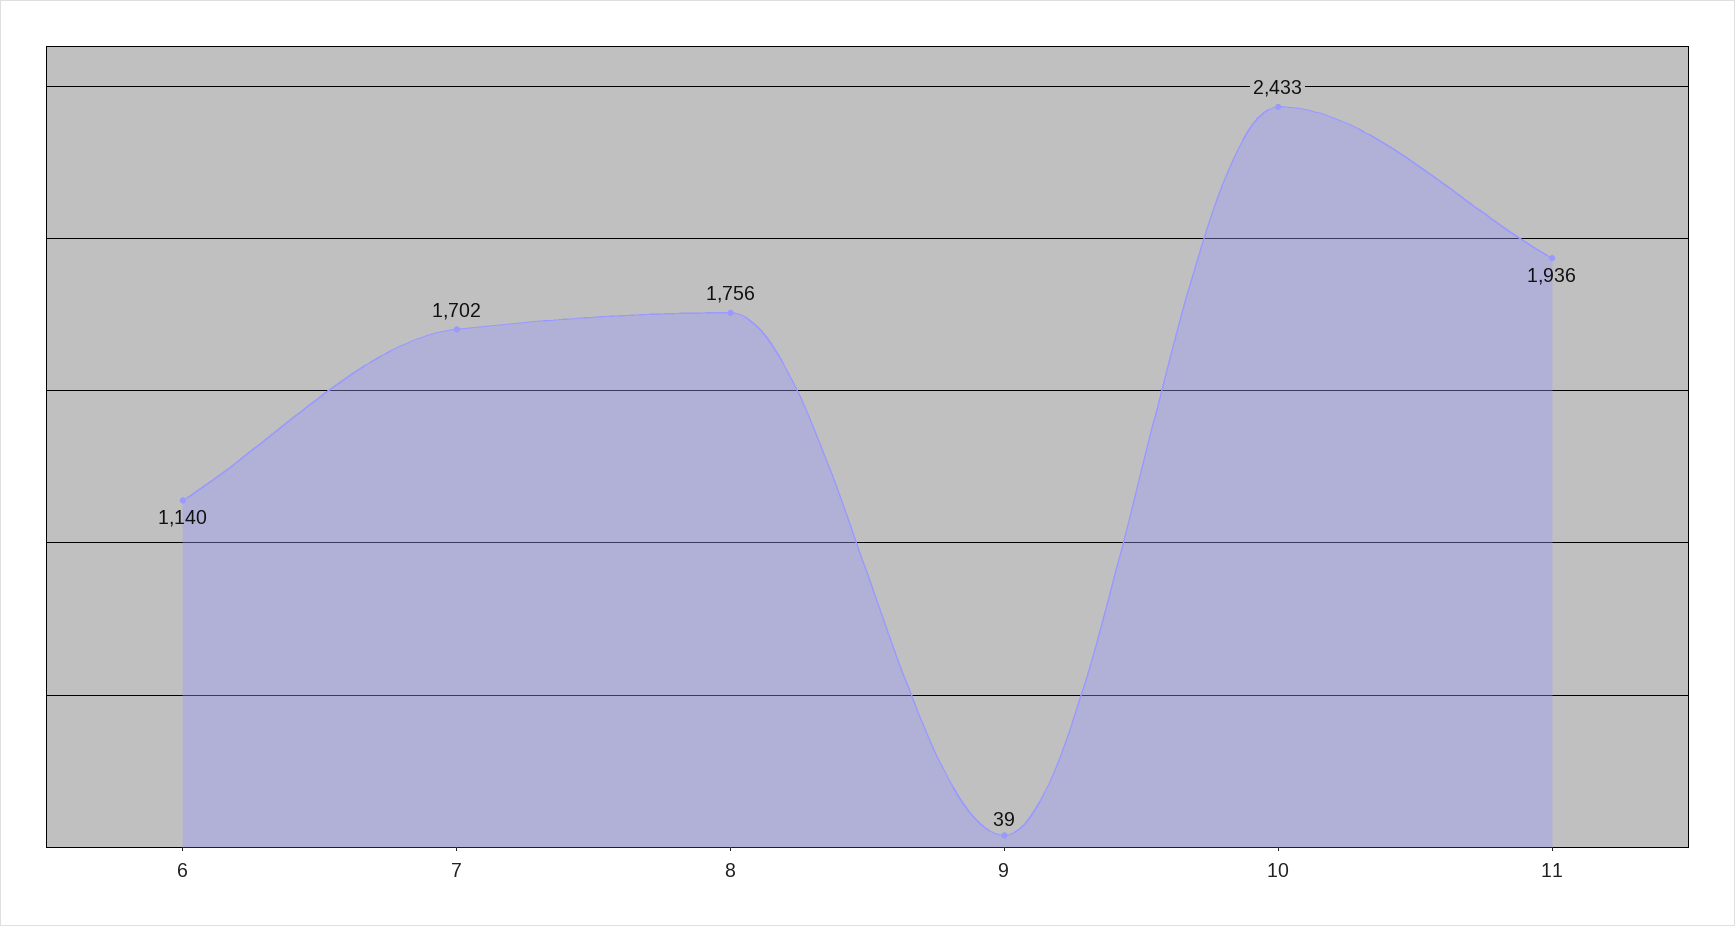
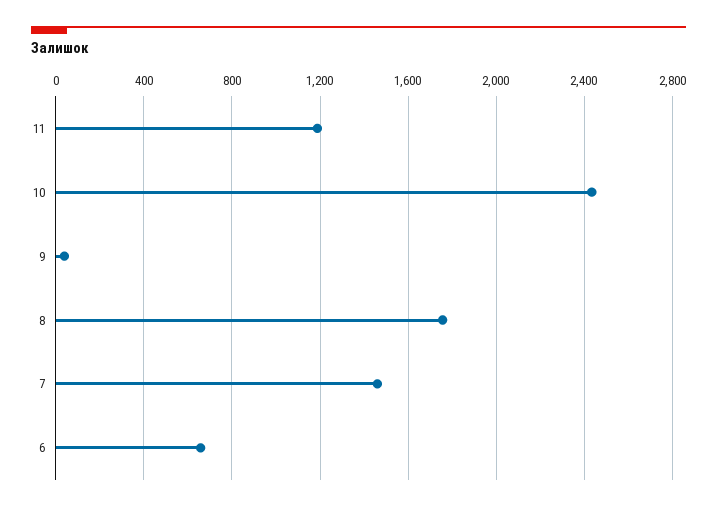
6: 1140 -> 650
7: 1702 -> 1450
11: 1936 -> 1200

